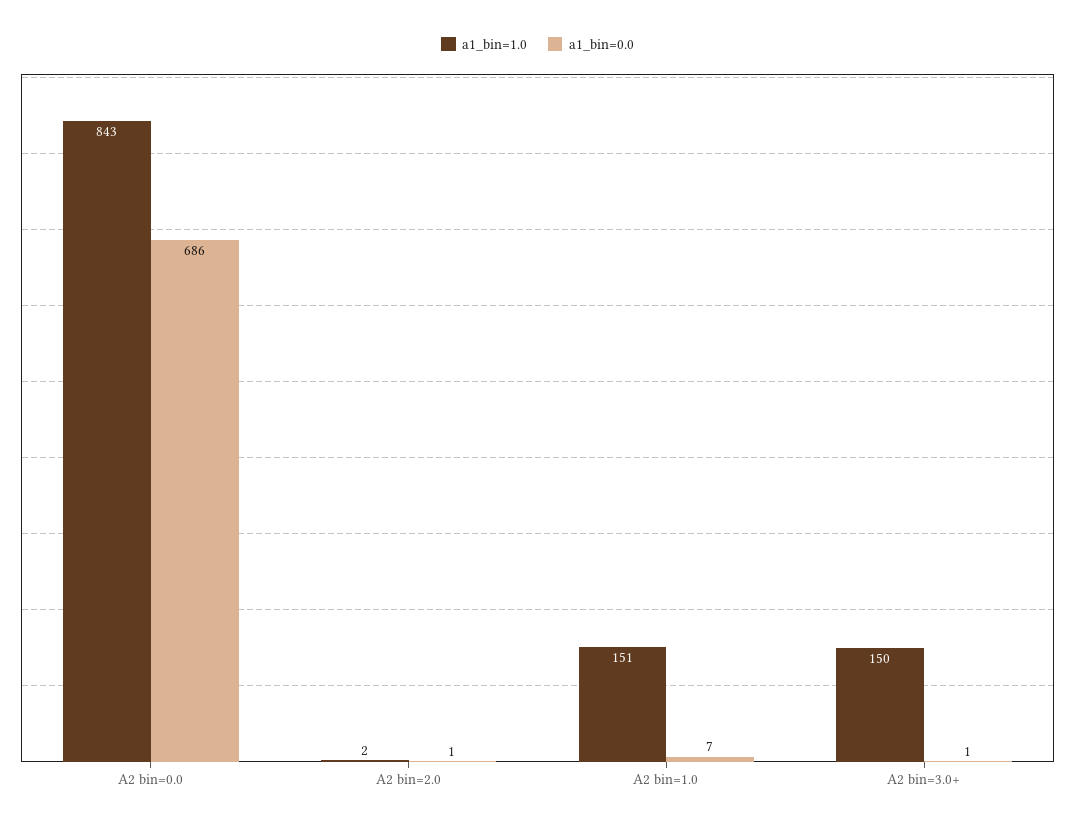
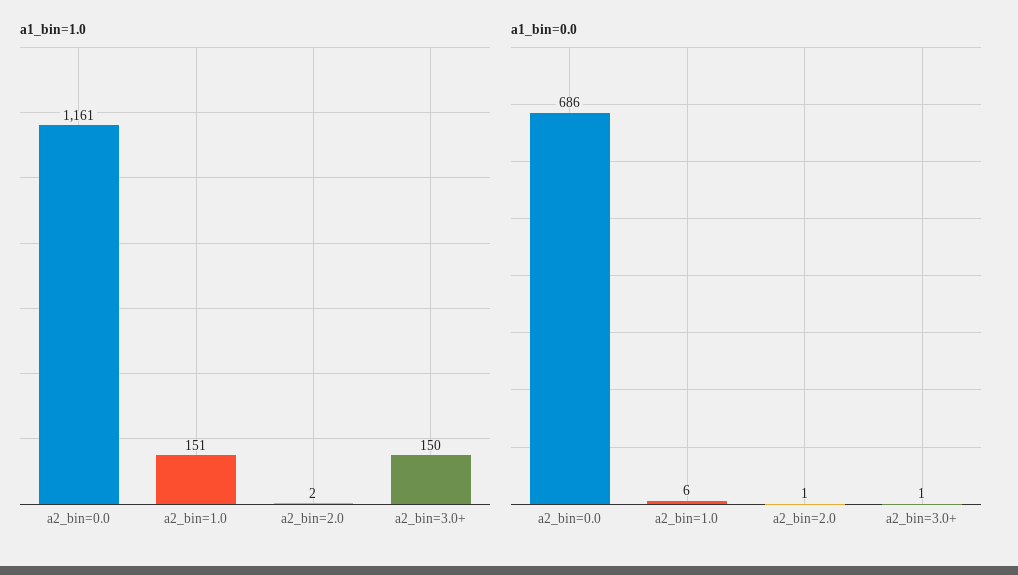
a1_bin=1.0, A2 bin=0.0: 843 -> 1161
a1_bin=0.0, A2 bin=1.0: 7 -> 6

